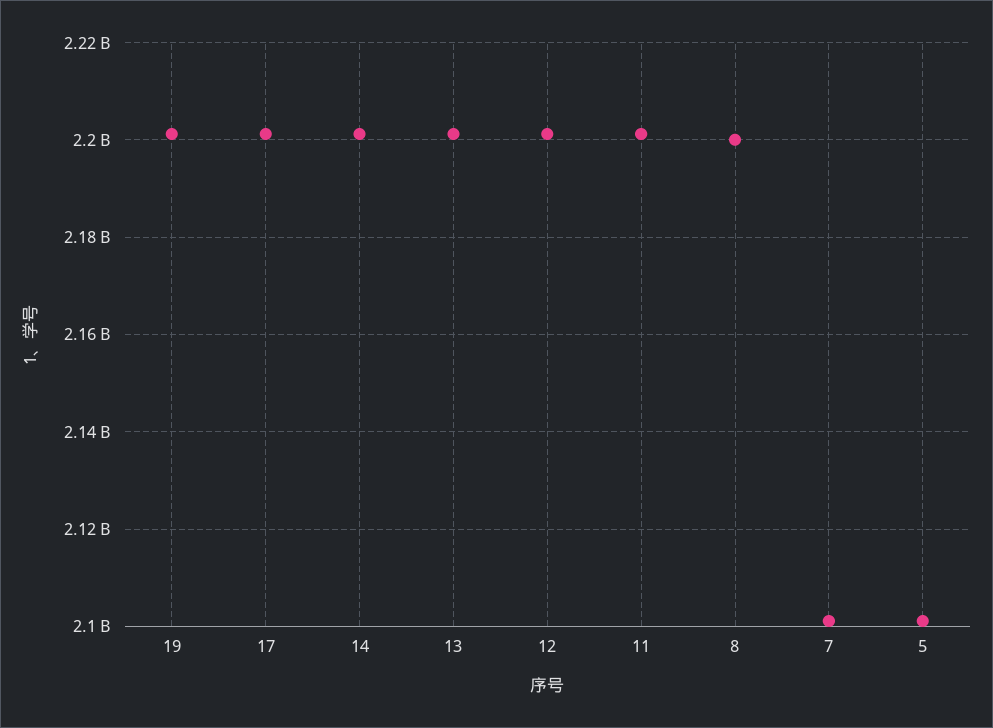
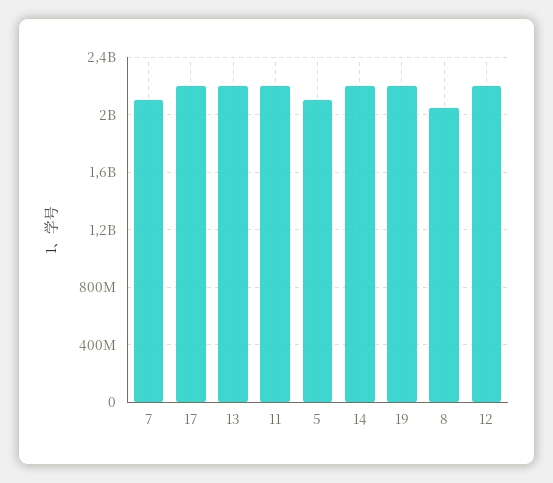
8: 2200000000 -> 2050000000

